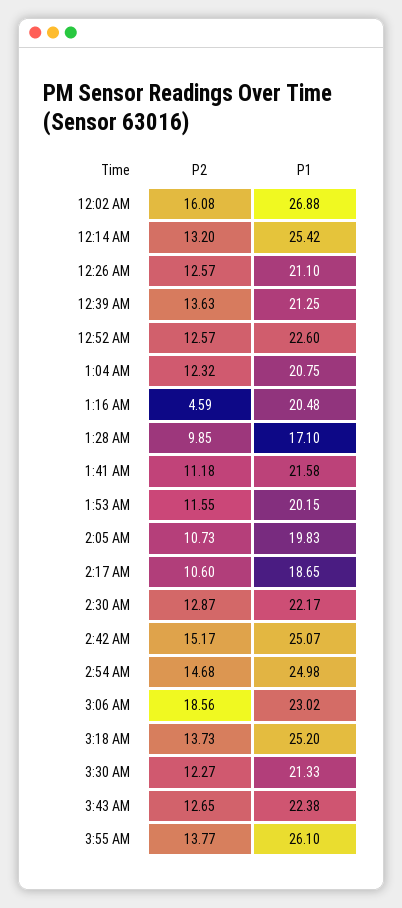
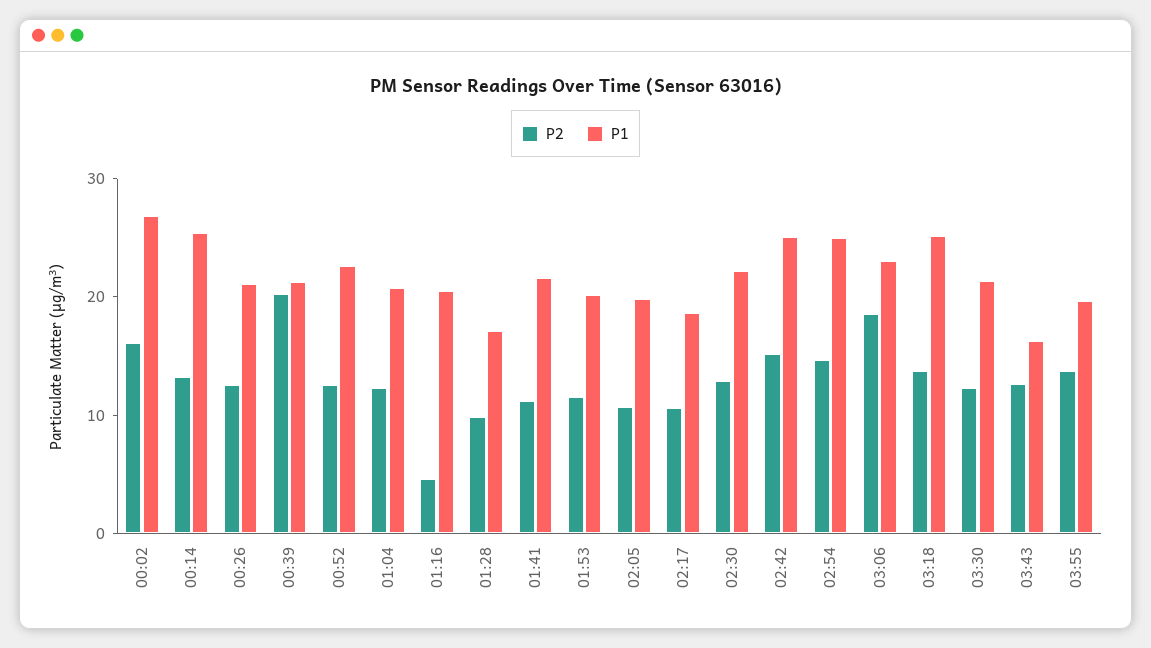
P2, 12:39 AM: 13.63 -> 20
P1, 3:43 AM: 22.38 -> 16
P1, 3:55 AM: 26.1 -> 20

